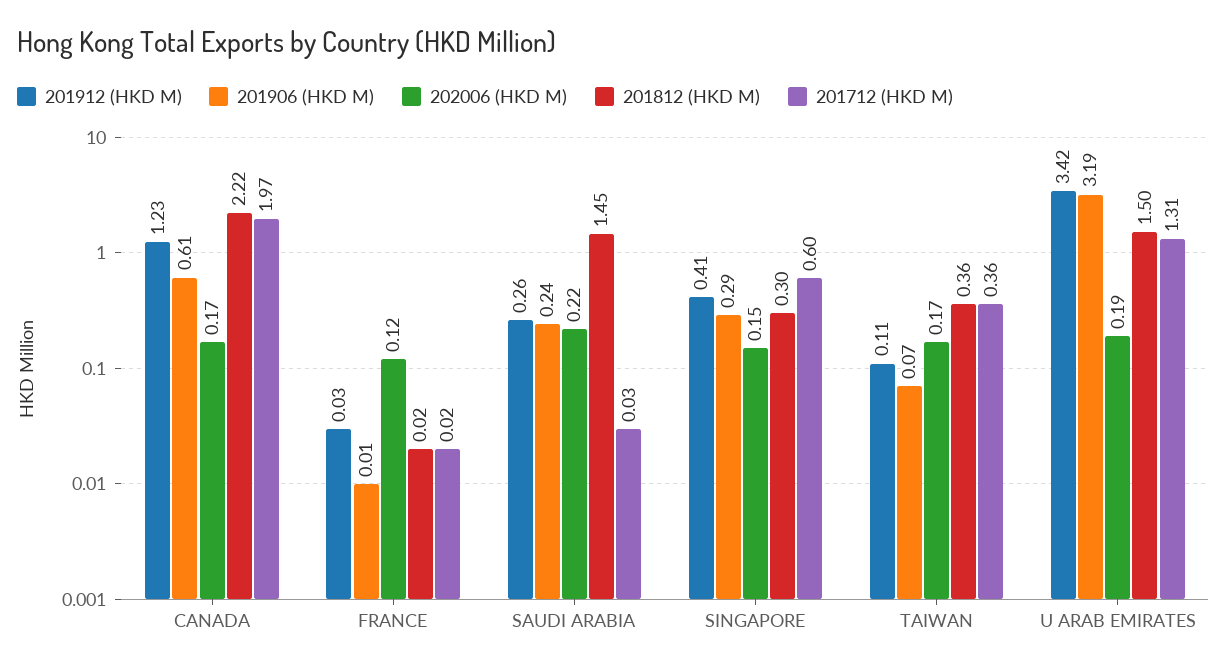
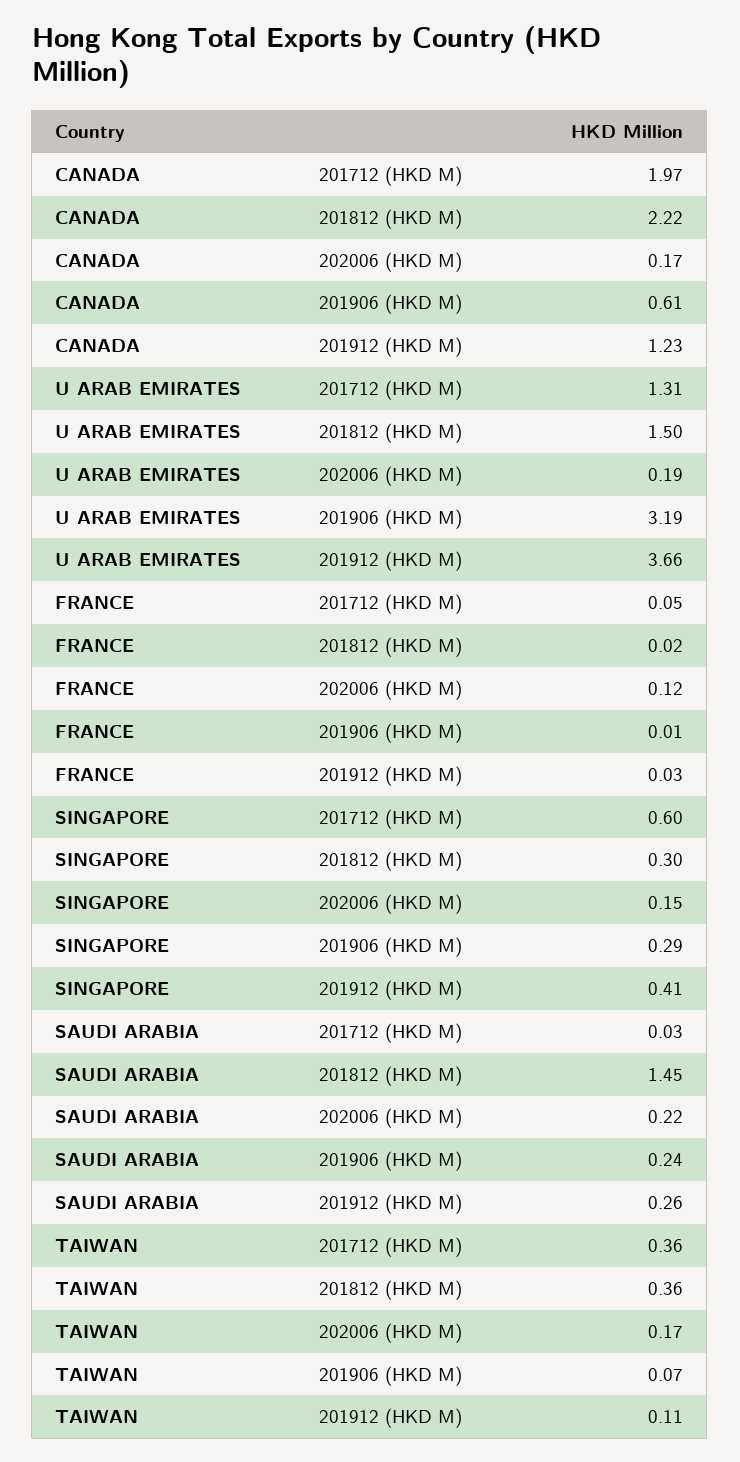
201712 (HKD M), FRANCE: 0.02 -> 0.05
201912 (HKD M), U ARAB EMIRATES: 3.42 -> 3.66

